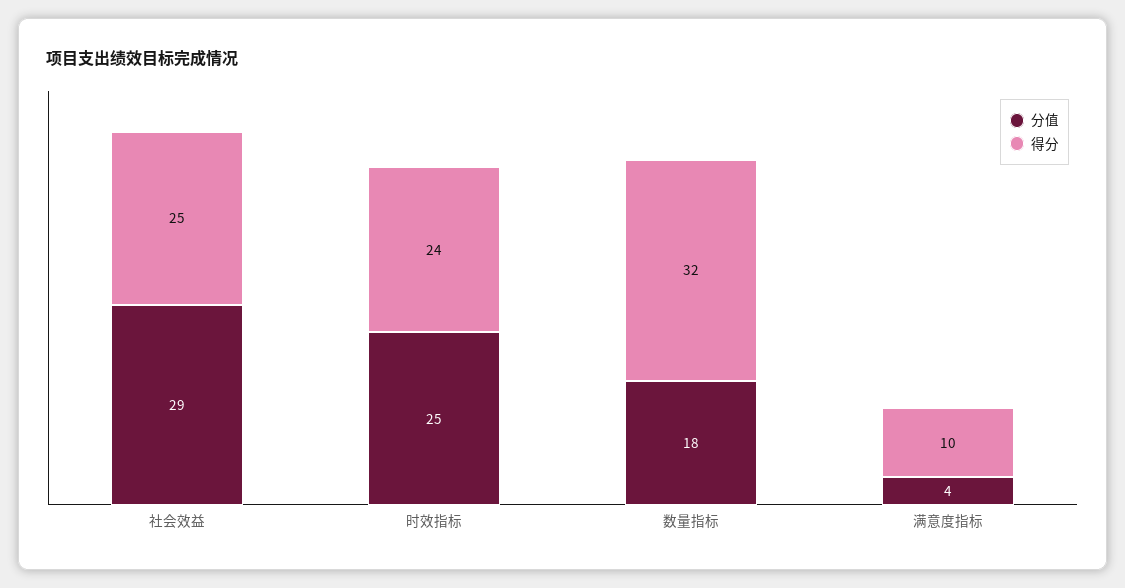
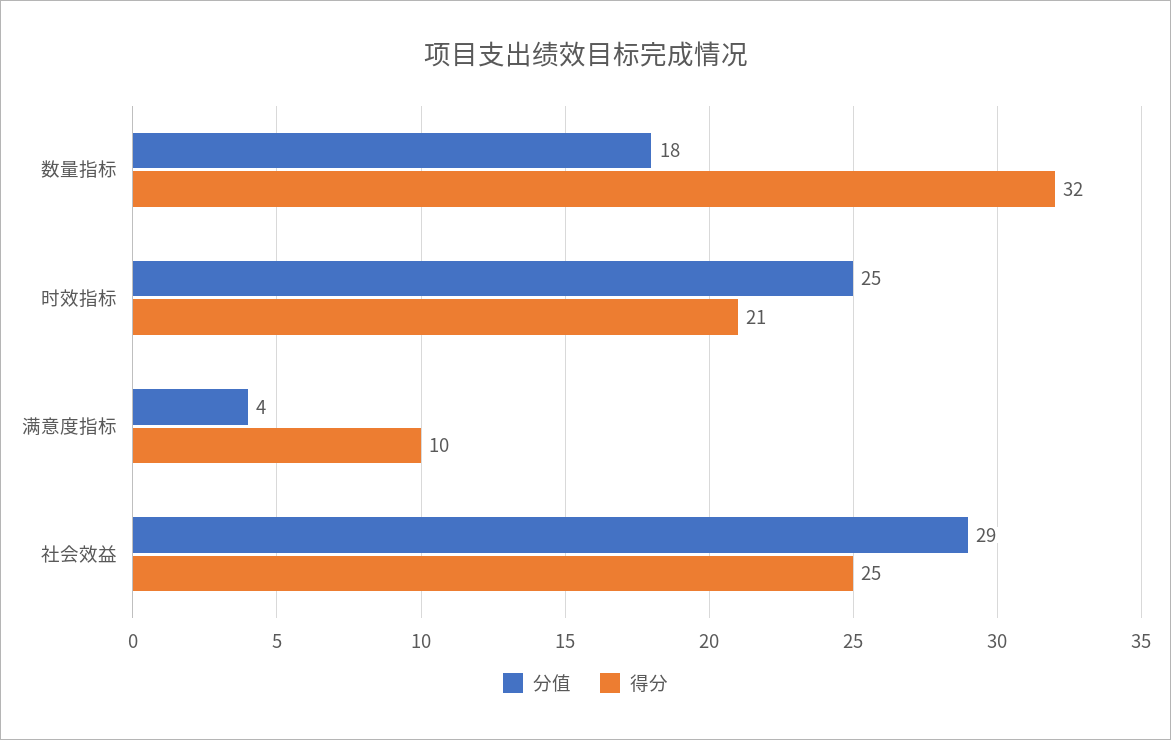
得分, 时效指标: 24 -> 21

